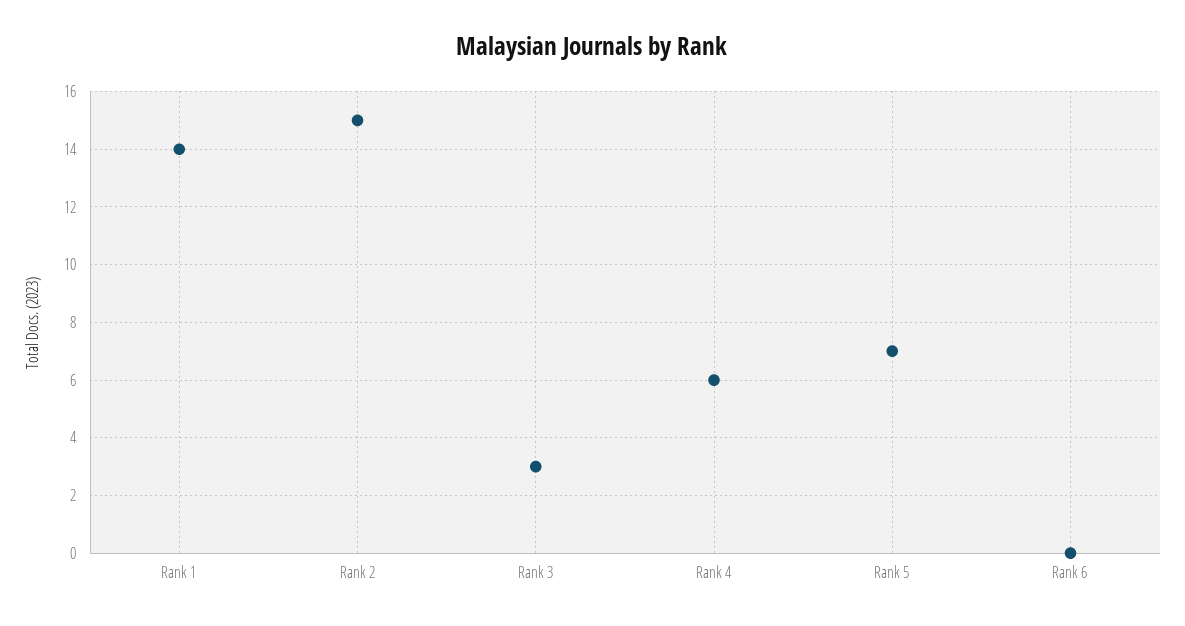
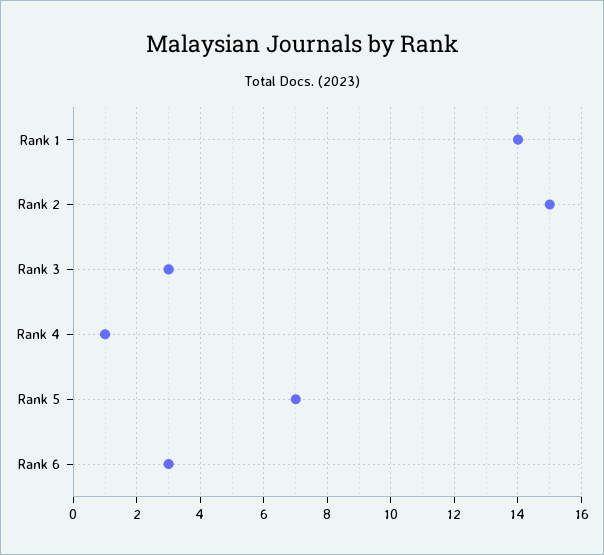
Rank 4: 6 -> 1
Rank 6: 0 -> 3

